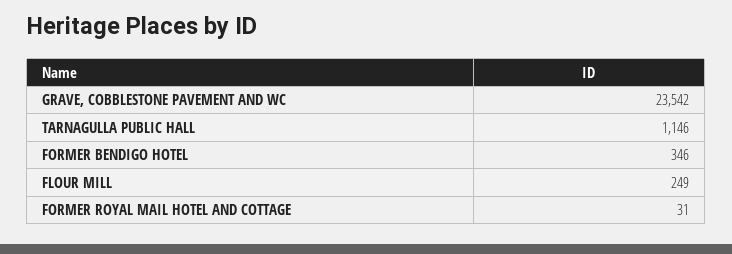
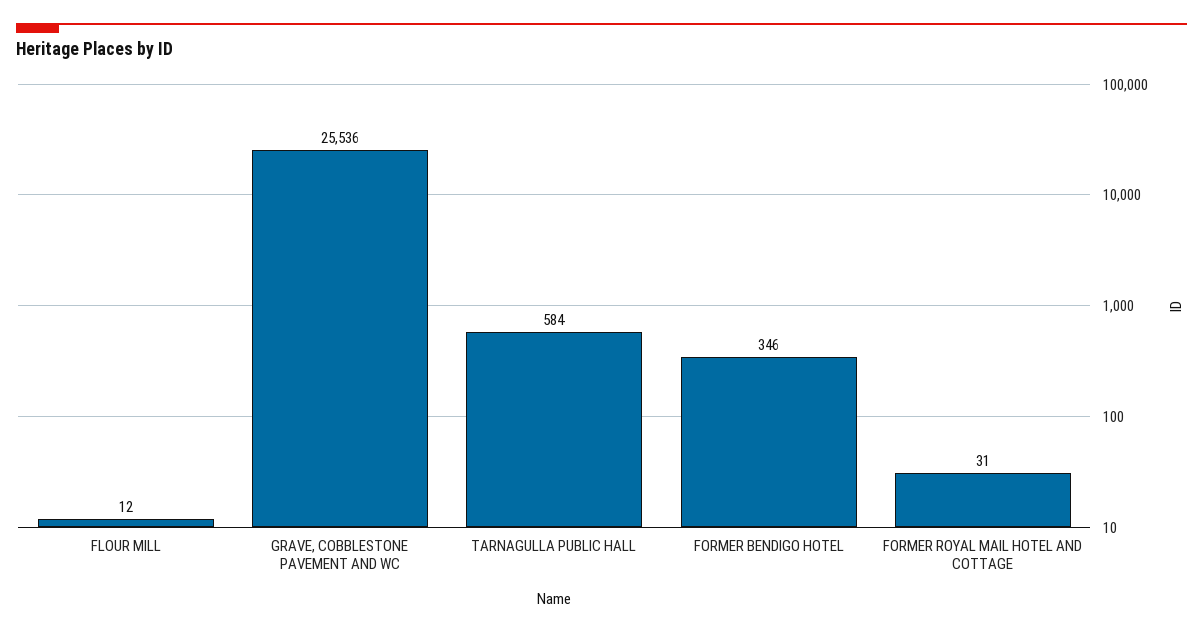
GRAVE, COBBLESTONE PAVEMENT AND WC: 23542 -> 25536
TARNAGULLA PUBLIC HALL: 1146 -> 584
FLOUR MILL: 249 -> 12

